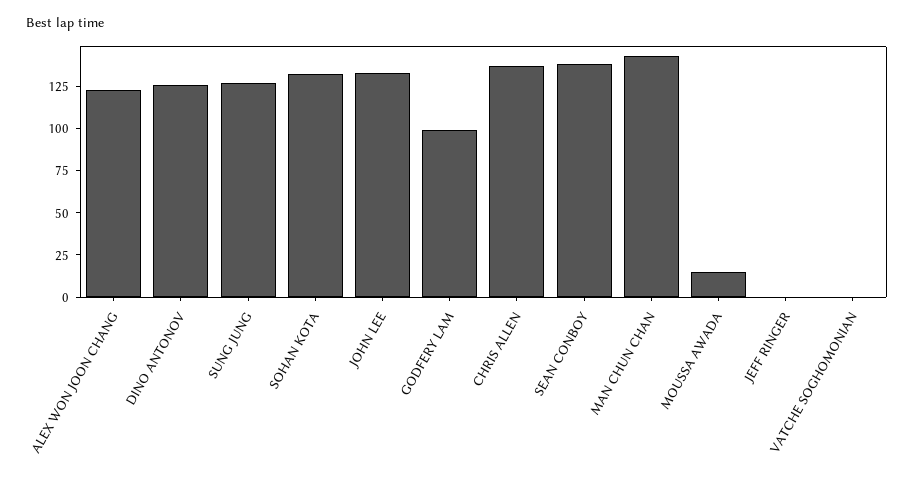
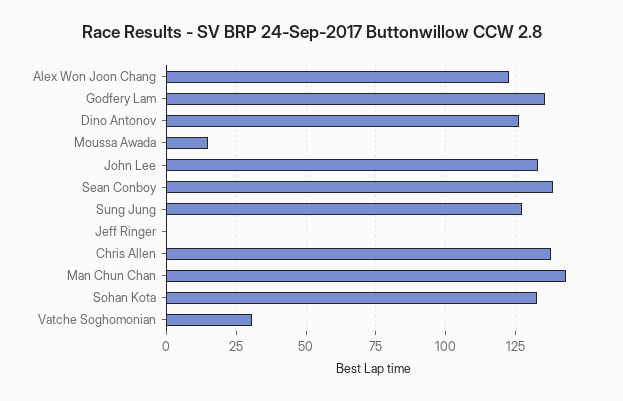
GODFERY LAM: 100 -> 135
VATCHE SOGHOMONIAN: 0 -> 30

